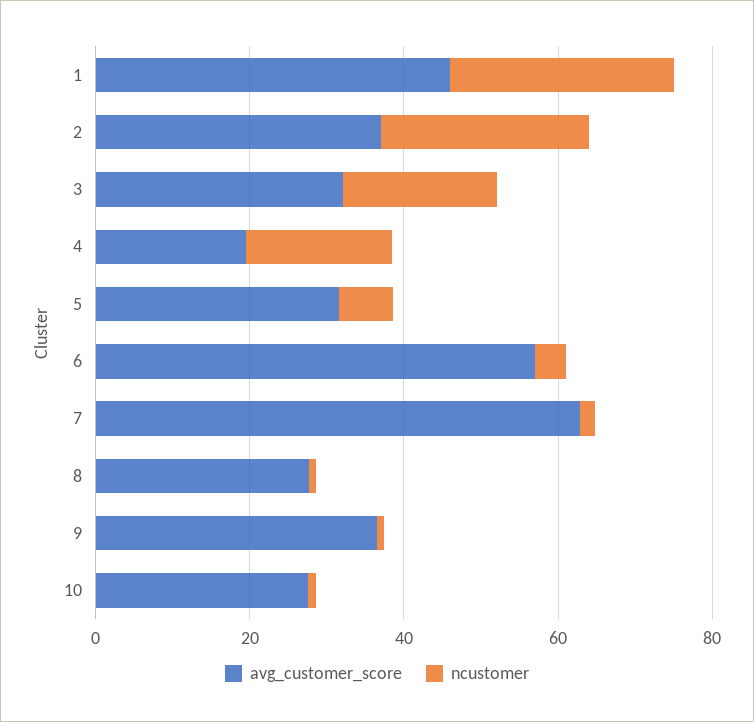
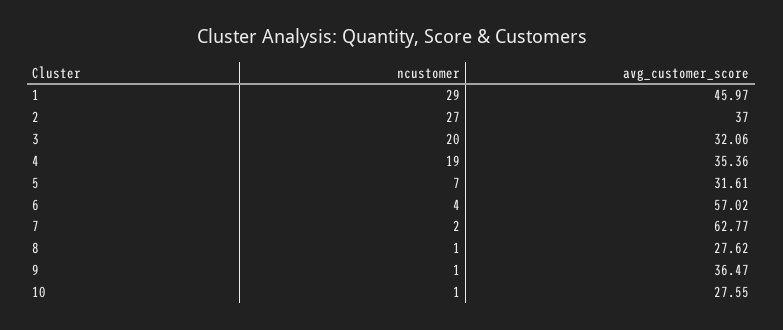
avg_customer_score, 4: 20 -> 35.36

